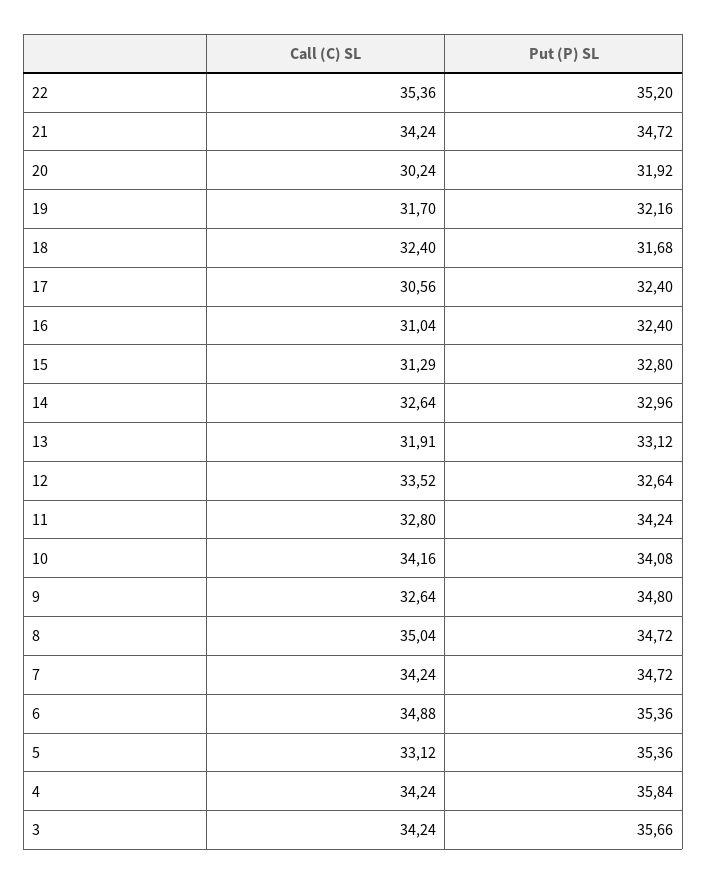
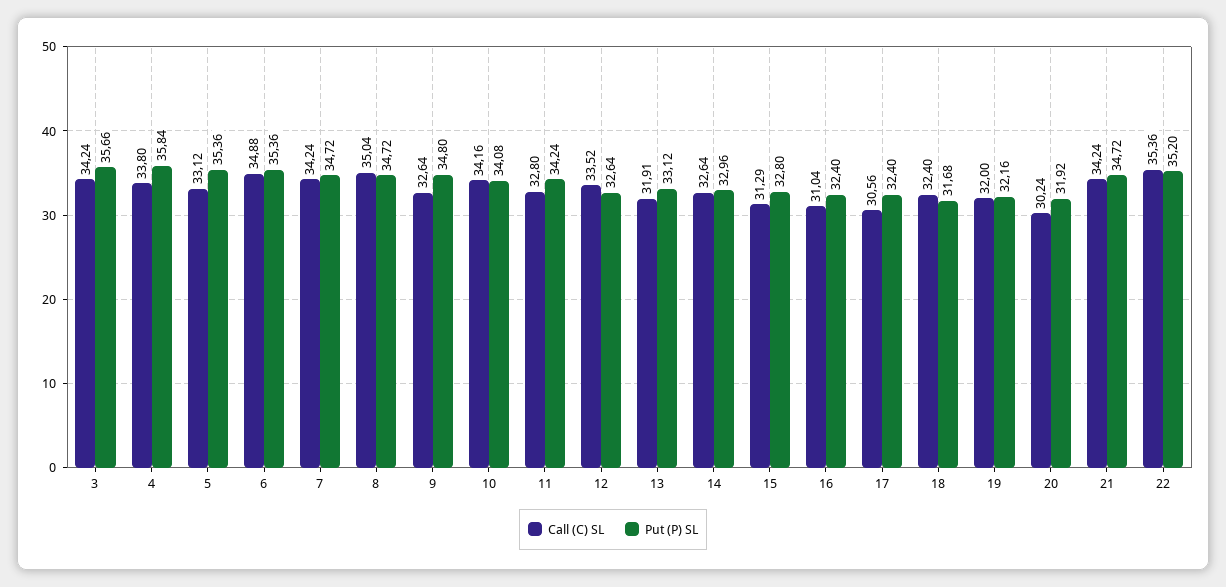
Call (C) SL, 19: 31.7 -> 32
Call (C) SL, 4: 34.24 -> 33.8

